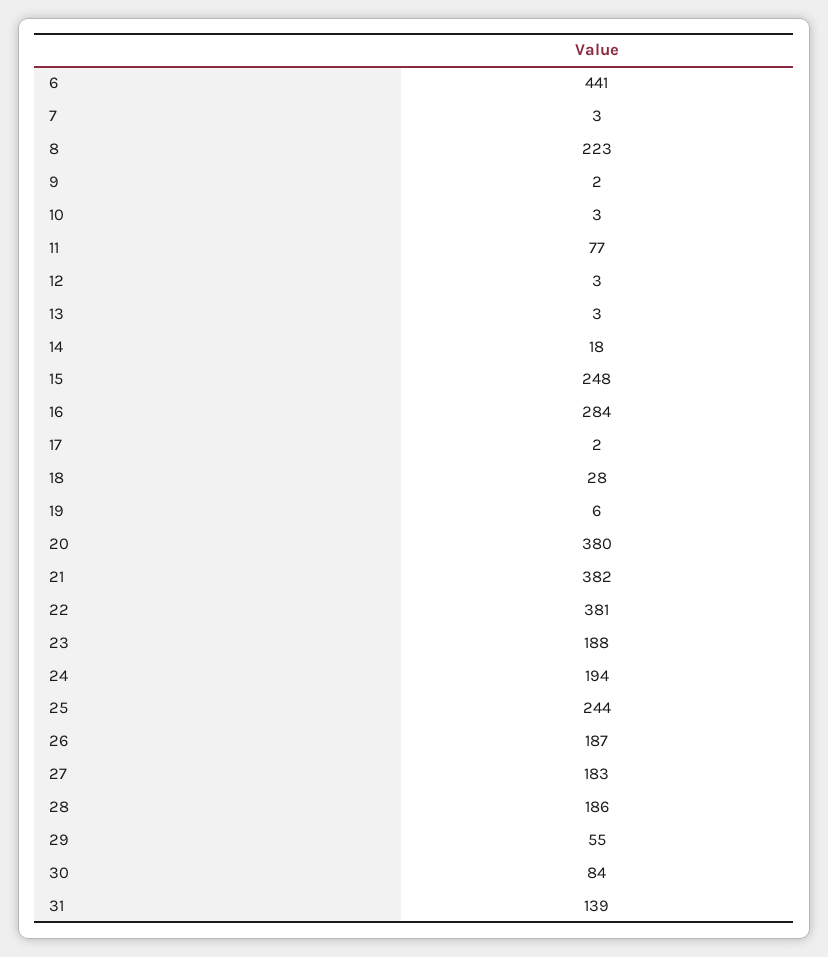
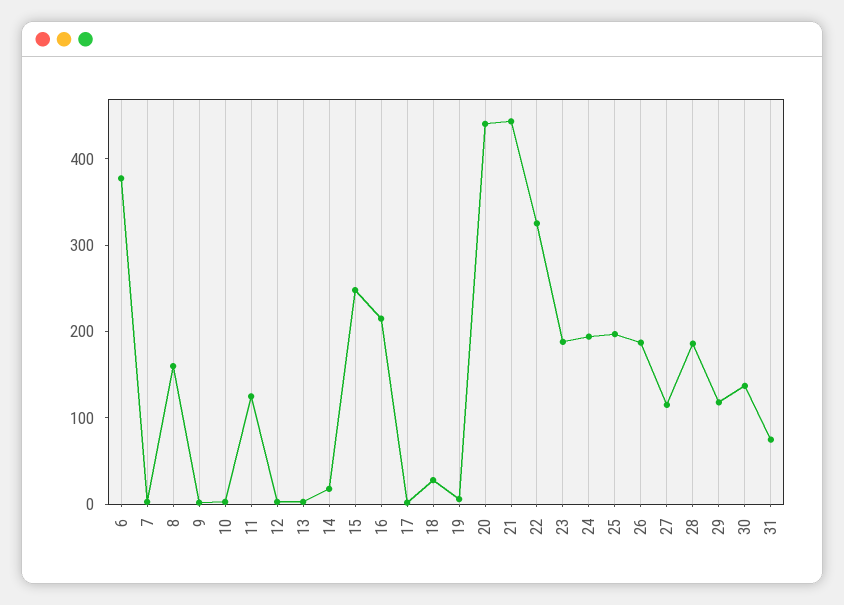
6: 441 -> 380
8: 223 -> 160
11: 77 -> 120
16: 284 -> 220
20: 380 -> 440
21: 382 -> 440
22: 381 -> 320
25: 244 -> 200
27: 183 -> 120
29: 55 -> 120
30: 84 -> 140
31: 139 -> 80

